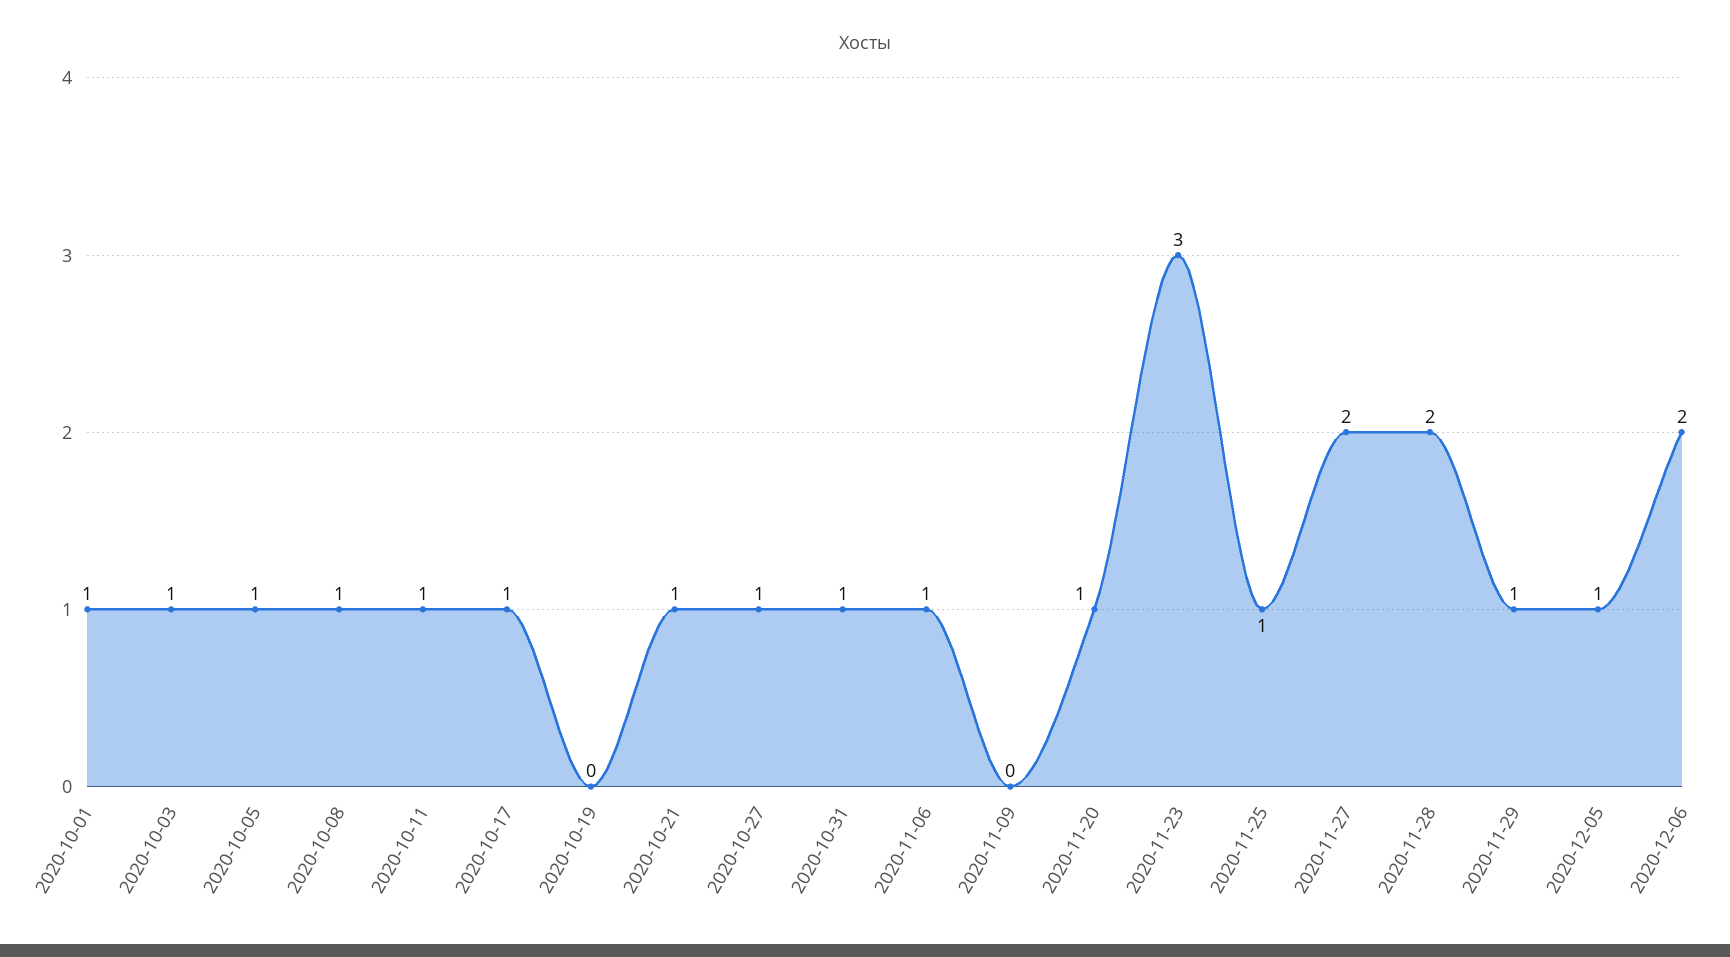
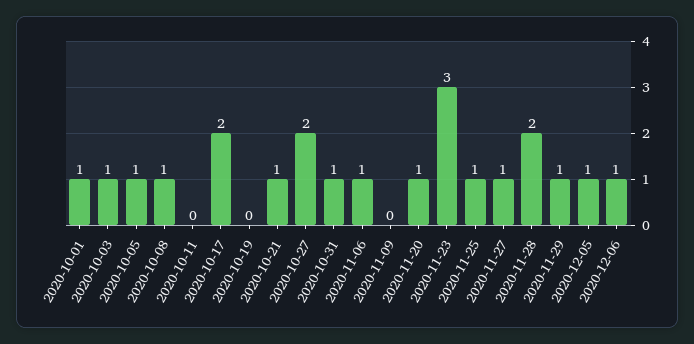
2020-10-11: 1 -> 0
2020-10-17: 1 -> 2
2020-10-27: 1 -> 2
2020-11-27: 2 -> 1
2020-12-06: 2 -> 1

